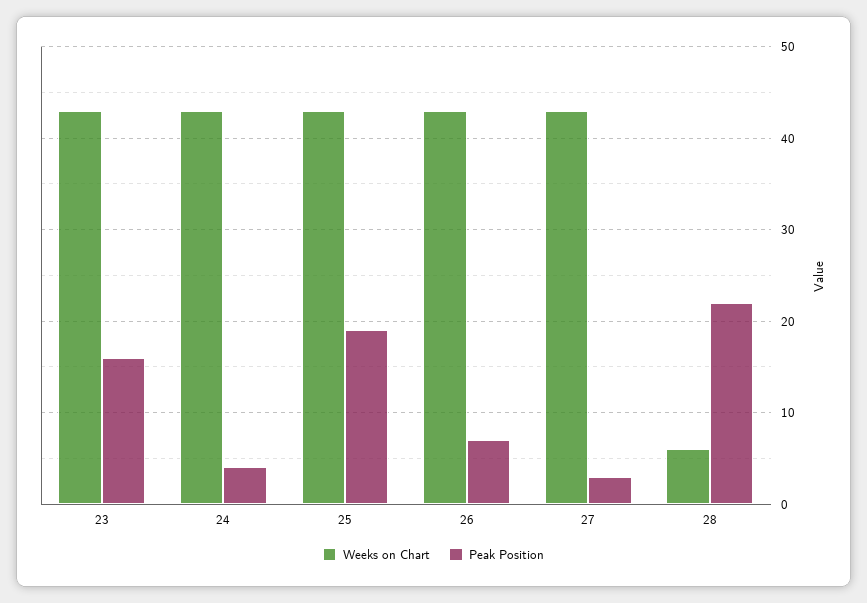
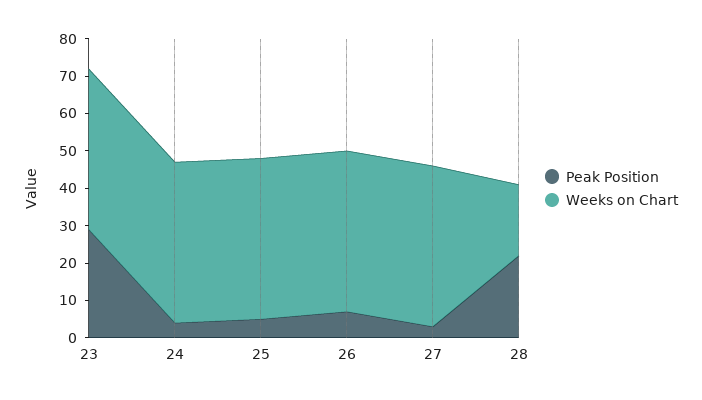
Peak Position, 23: 16 -> 30
Peak Position, 25: 19 -> 5
Weeks on Chart, 28: 6 -> 20

